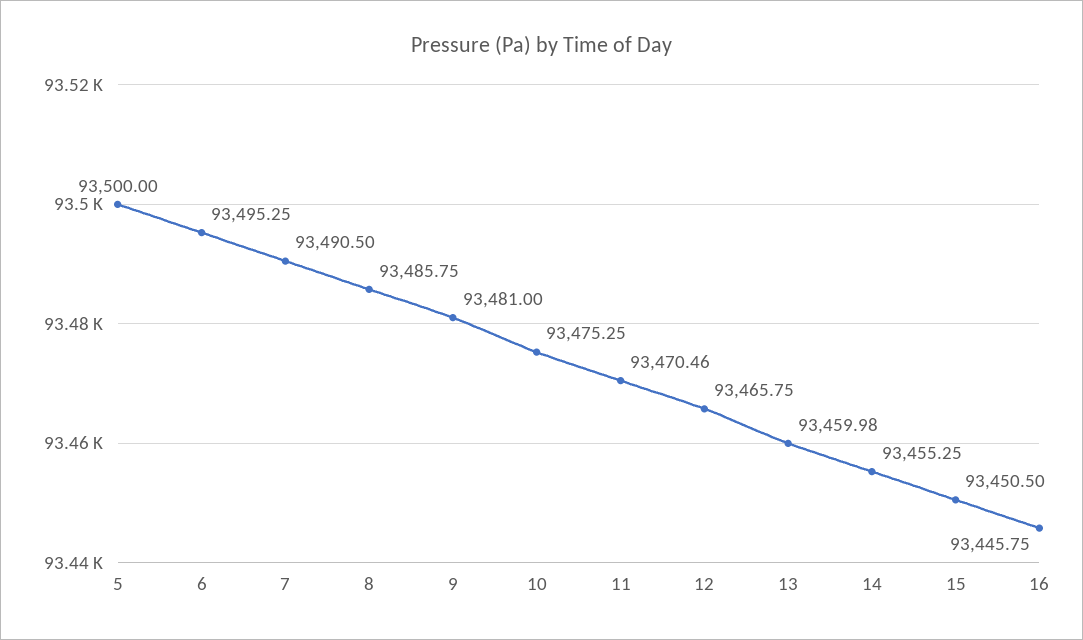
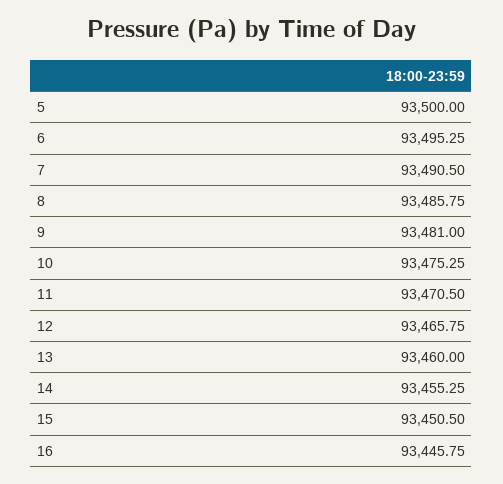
11: 93470.46 -> 93470.5
13: 93459.98 -> 93460

